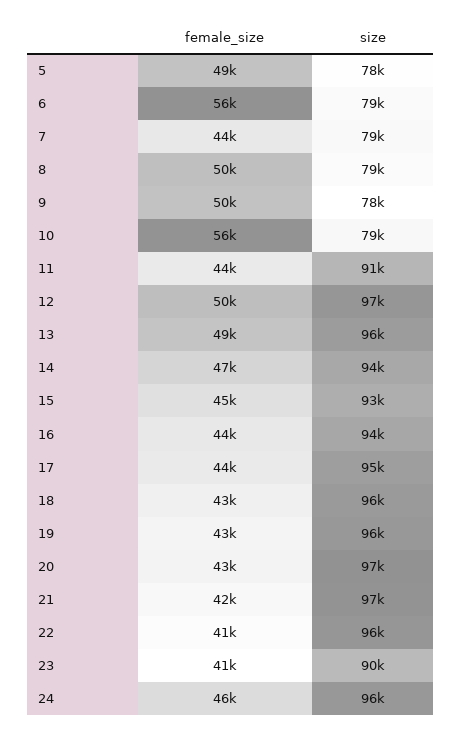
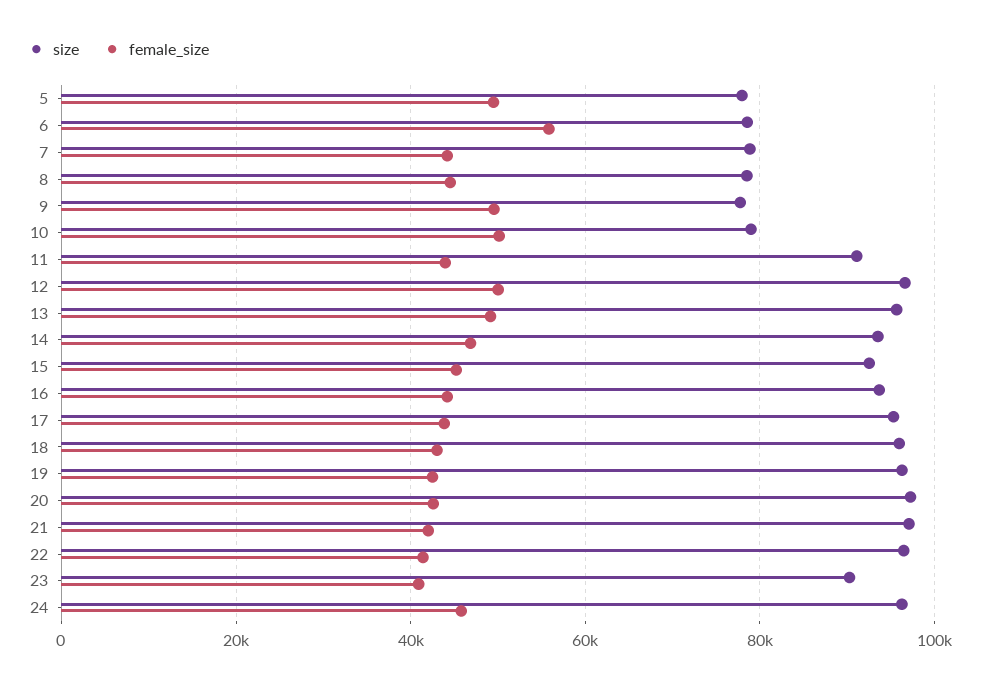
female_size, 8: 50000 -> 44000
female_size, 10: 56000 -> 50000

